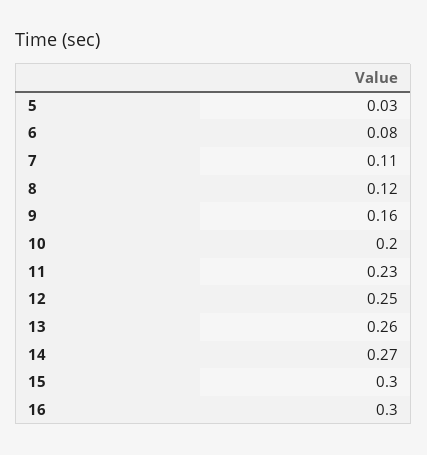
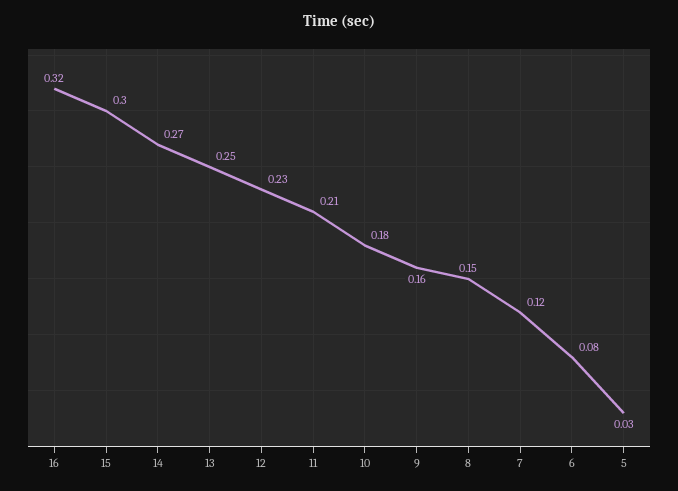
7: 0.11 -> 0.12
8: 0.12 -> 0.15
10: 0.2 -> 0.18
11: 0.23 -> 0.21
12: 0.25 -> 0.23
13: 0.26 -> 0.25
16: 0.3 -> 0.32

